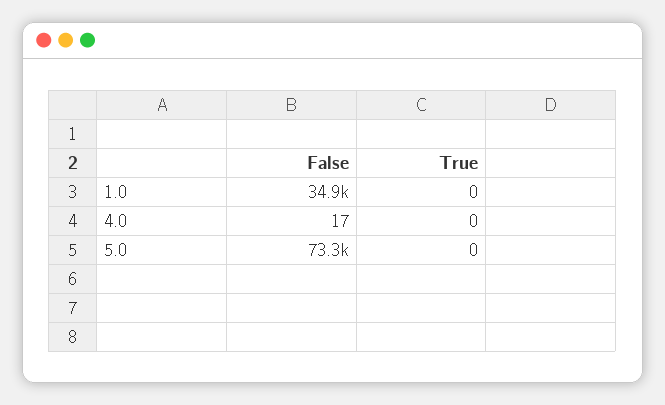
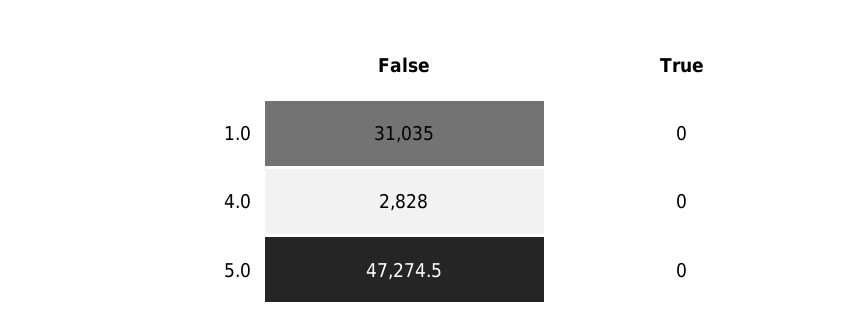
False, 1.0: 34900 -> 31035
False, 4.0: 17 -> 2828
False, 5.0: 73300 -> 47274.5

